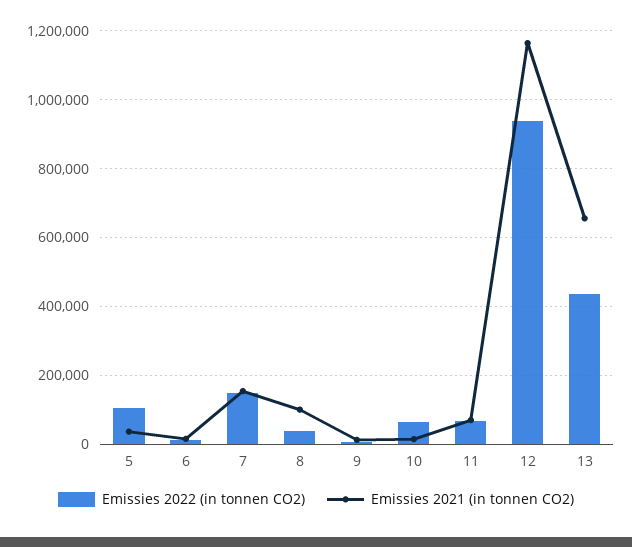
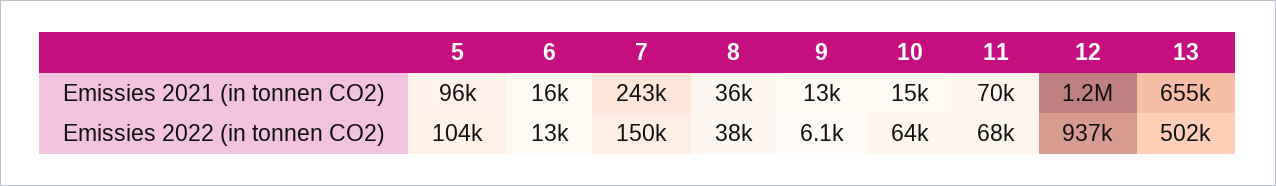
Emissies 2021 (in tonnen CO2), 5: 40000 -> 96000
Emissies 2021 (in tonnen CO2), 7: 160000 -> 243000
Emissies 2021 (in tonnen CO2), 8: 100000 -> 36000
Emissies 2022 (in tonnen CO2), 13: 440000 -> 502000

